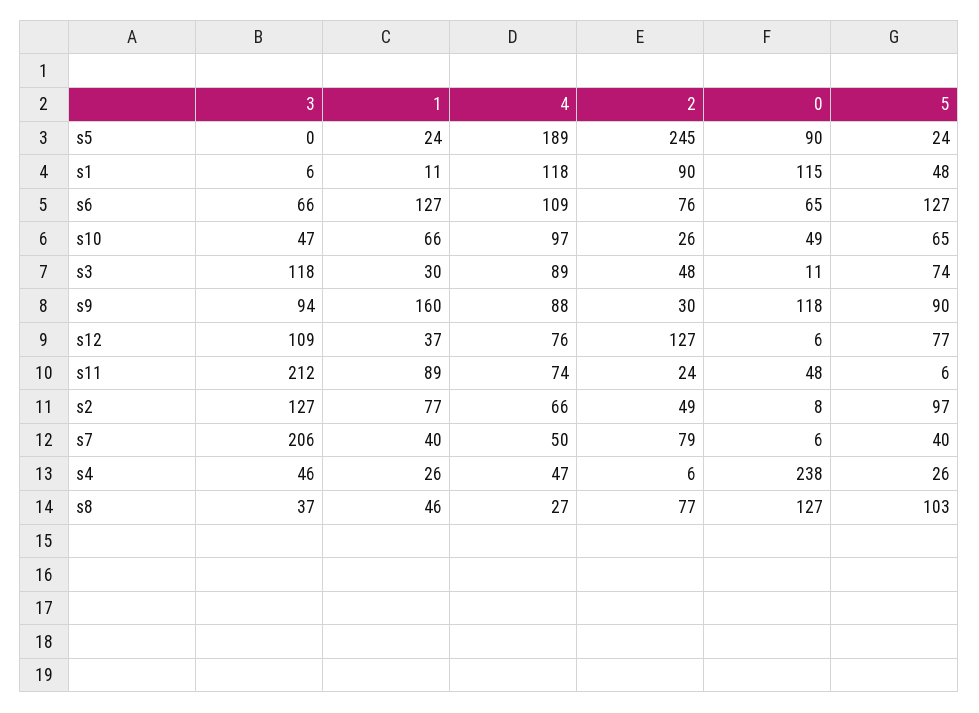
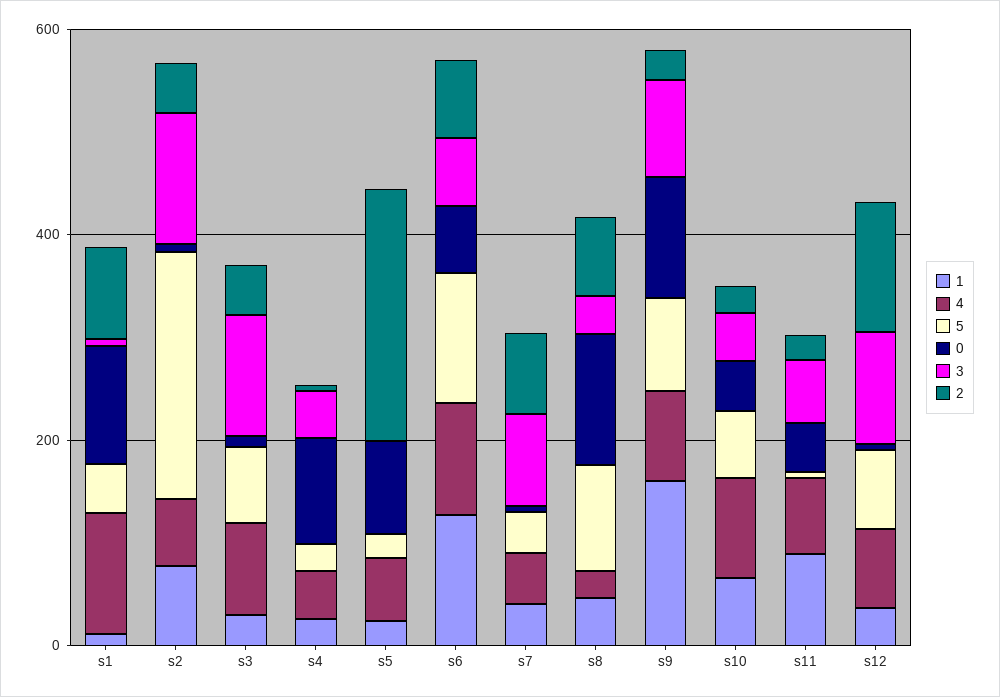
4, s5: 189 -> 50
3, s11: 212 -> 50
5, s2: 97 -> 250
3, s7: 206 -> 100
0, s4: 238 -> 100

